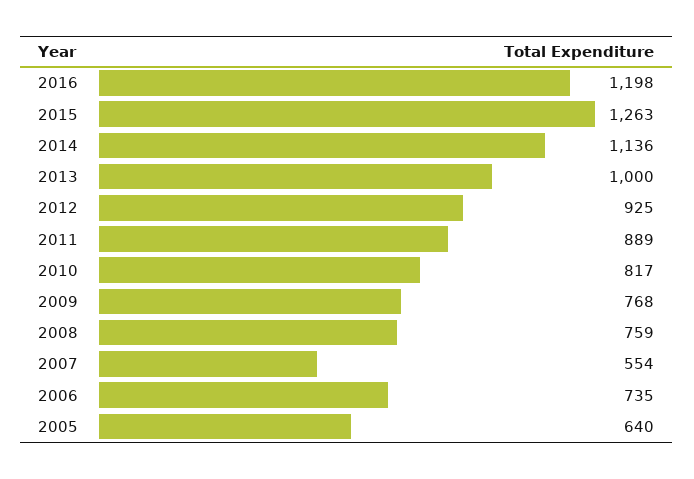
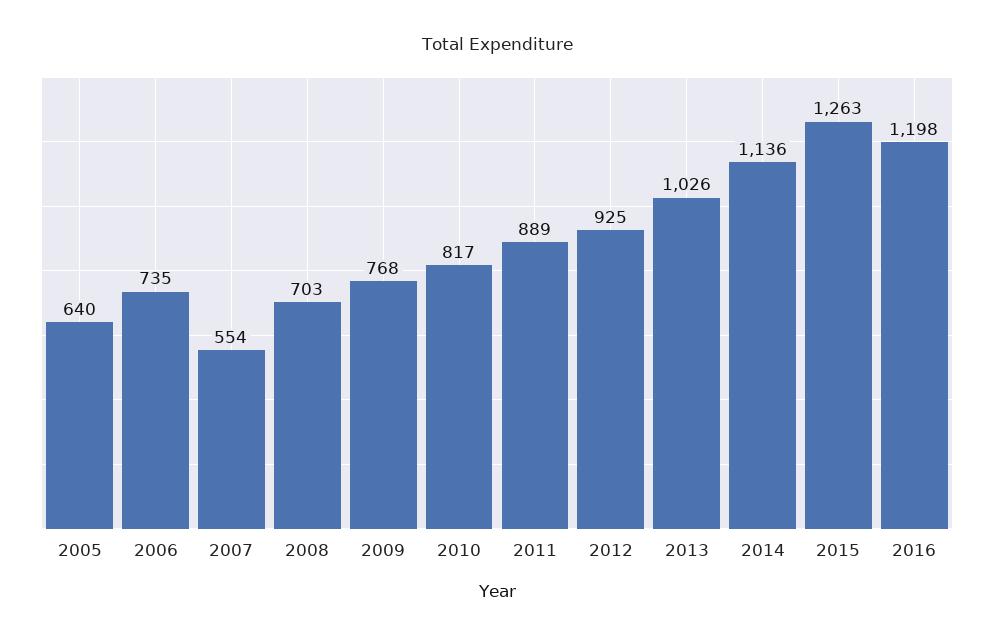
2013: 1000 -> 1026
2008: 759 -> 703

